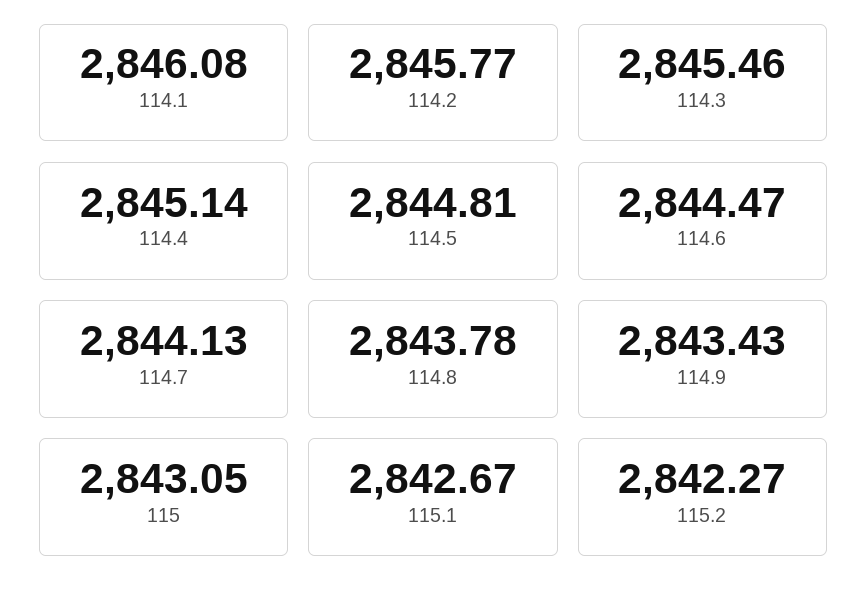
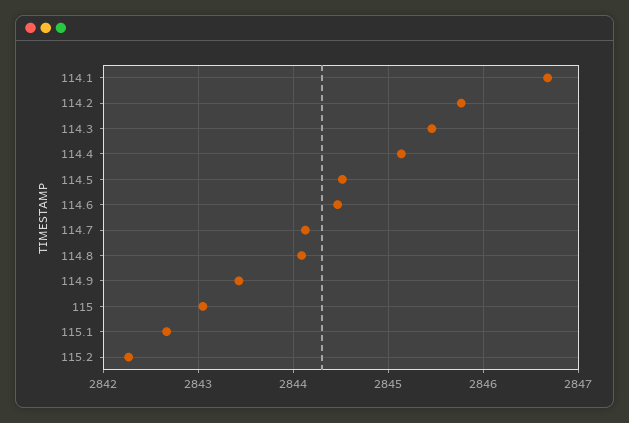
114.1: 2846.08 -> 2846.7
114.5: 2844.81 -> 2844.5
114.8: 2843.78 -> 2844.1

